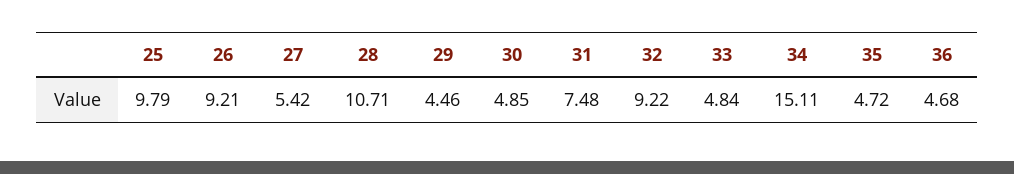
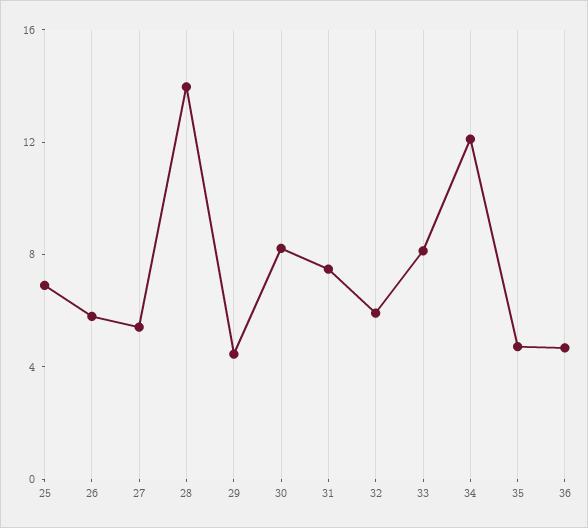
25: 9.79 -> 7
26: 9.21 -> 6
28: 10.71 -> 14
30: 4.85 -> 8
32: 9.22 -> 6
33: 4.84 -> 8
34: 15.11 -> 12

